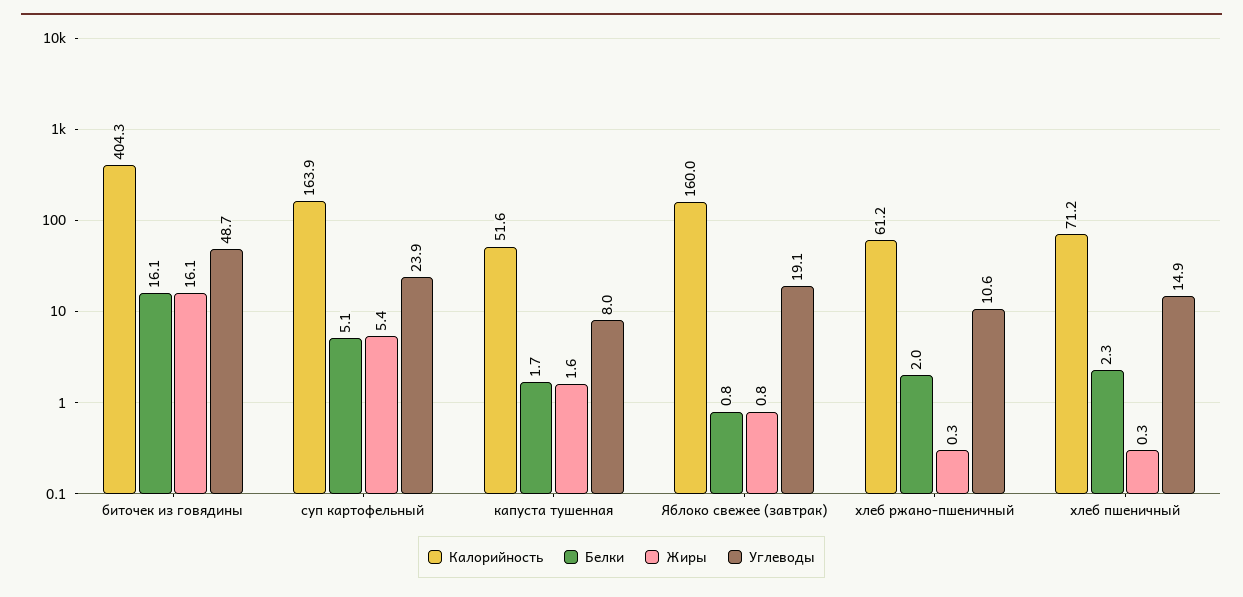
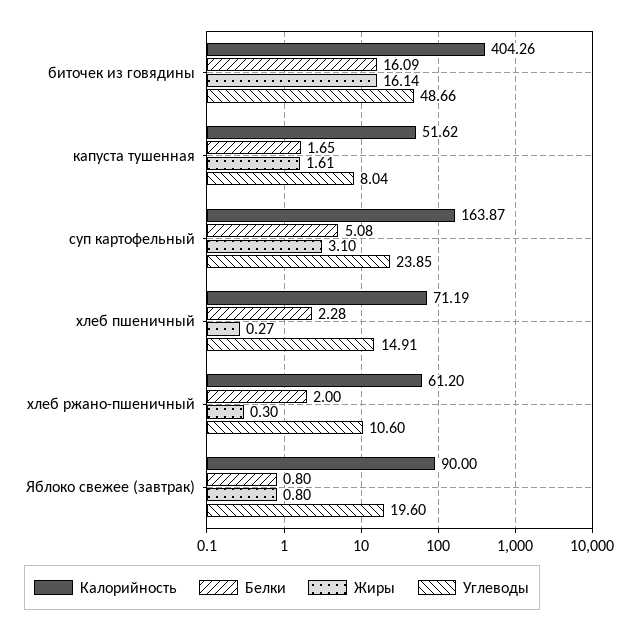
Жиры, суп картофельный: 5.4 -> 3.1
Калорийность, Яблоко свежее (завтрак): 160 -> 90
Углеводы, Яблоко свежее (завтрак): 19.1 -> 19.6

